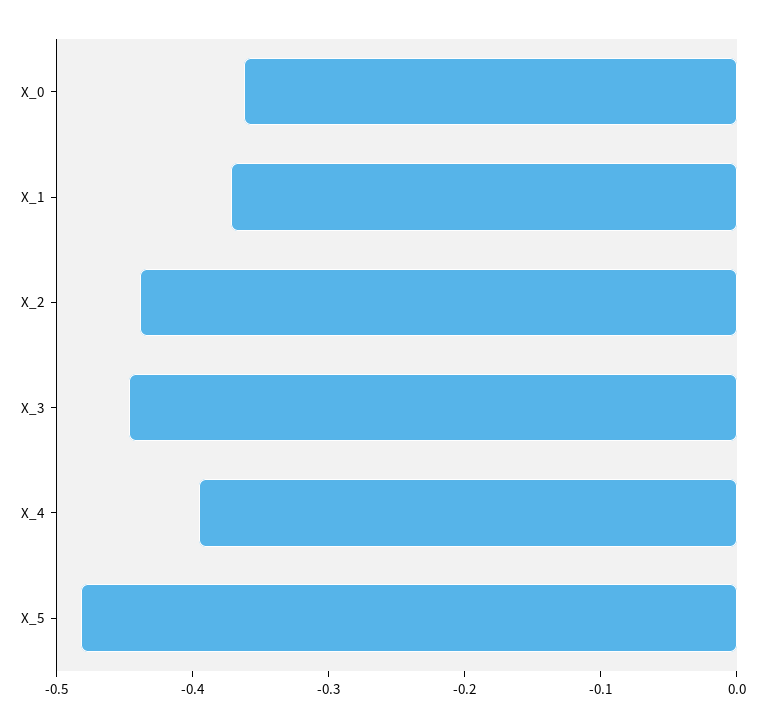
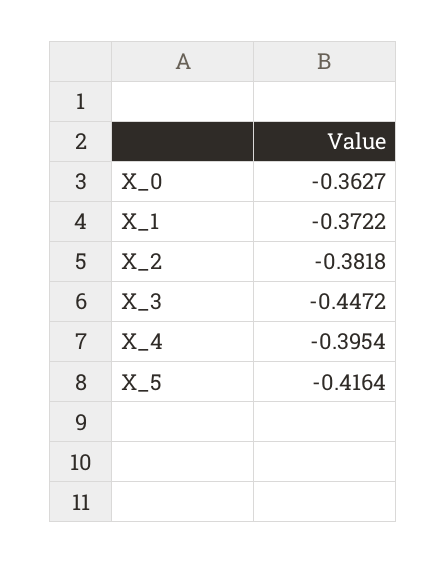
X_2: -0.44 -> -0.3818
X_5: -0.48 -> -0.4164

